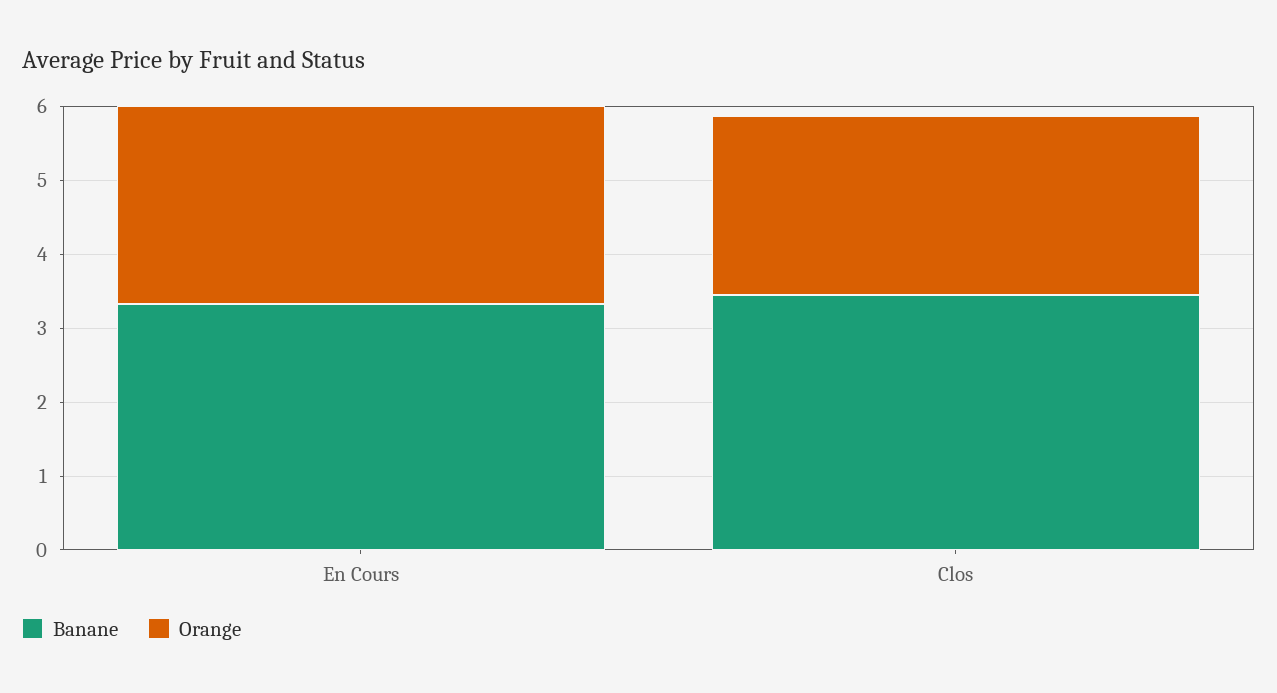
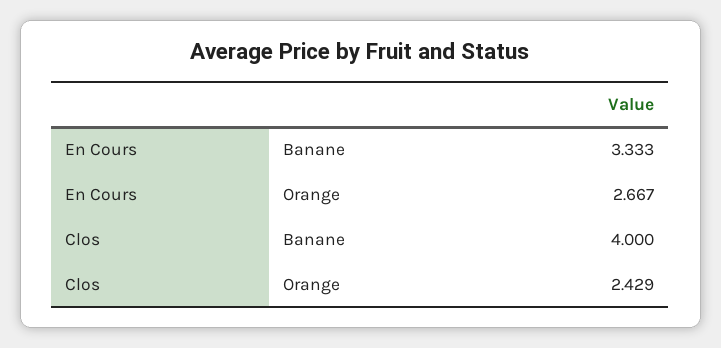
Banane, Clos: 3.4 -> 4

